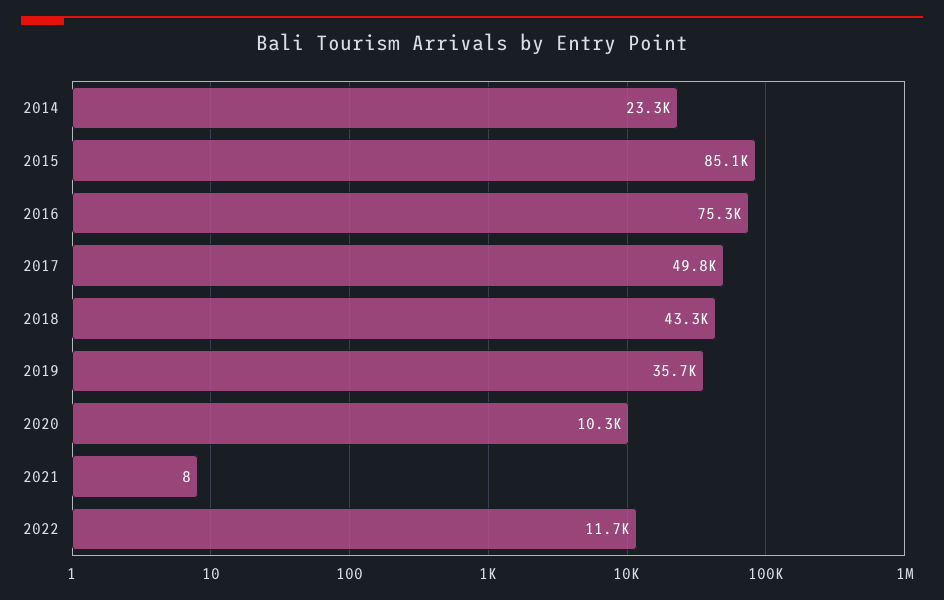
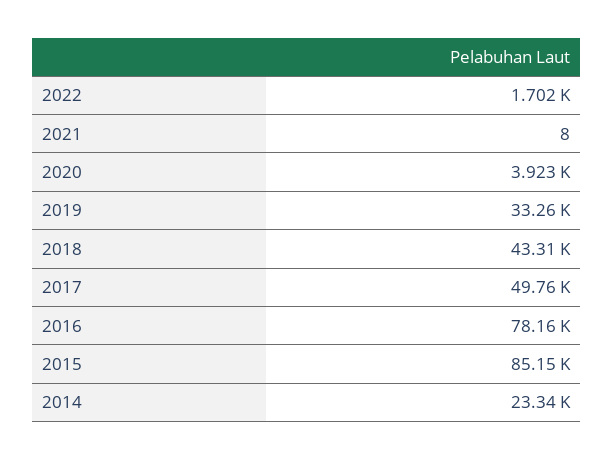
2016: 75300 -> 78160
2019: 35700 -> 33260
2020: 10300 -> 3923
2022: 11700 -> 1702

